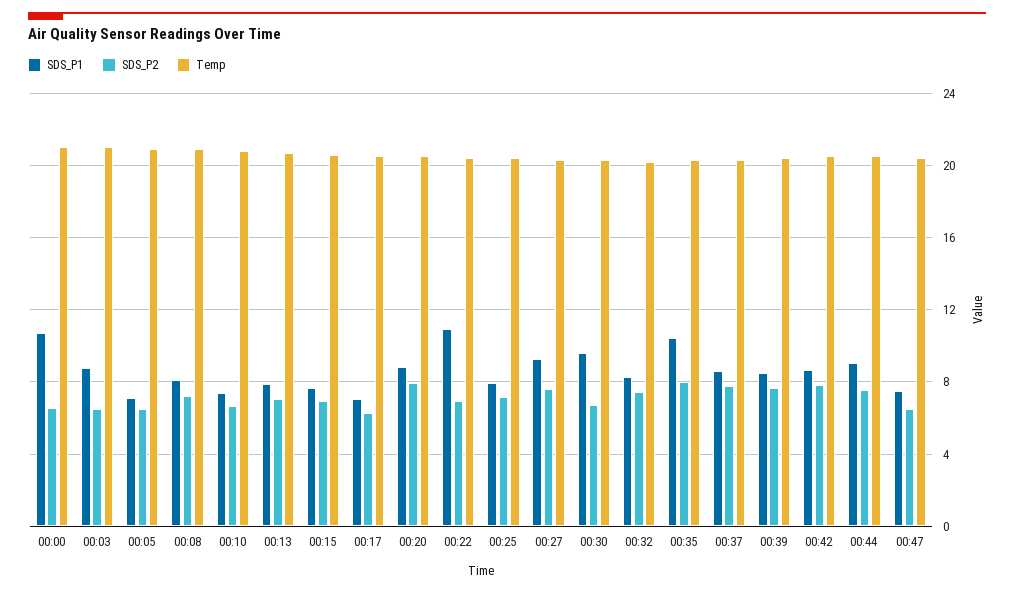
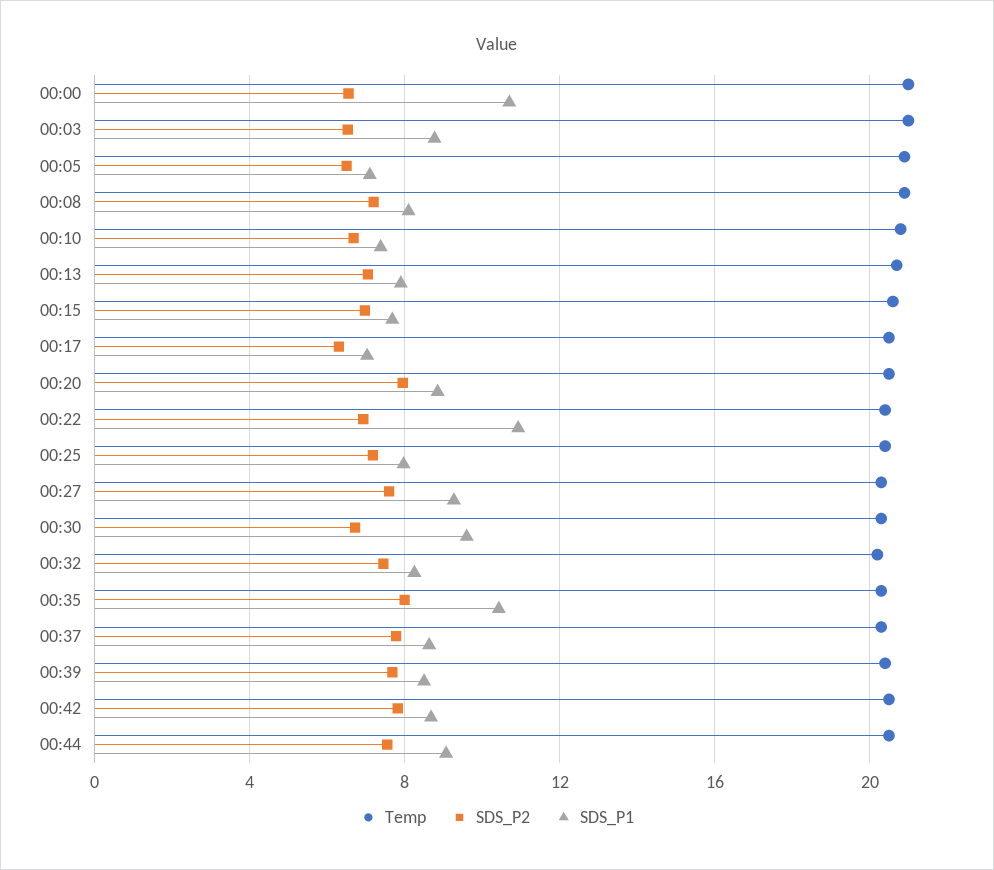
SDS_P1, 00:47: 7.5 -> none
SDS_P2, 00:47: 6.5 -> none
Temp, 00:47: 20.5 -> none

